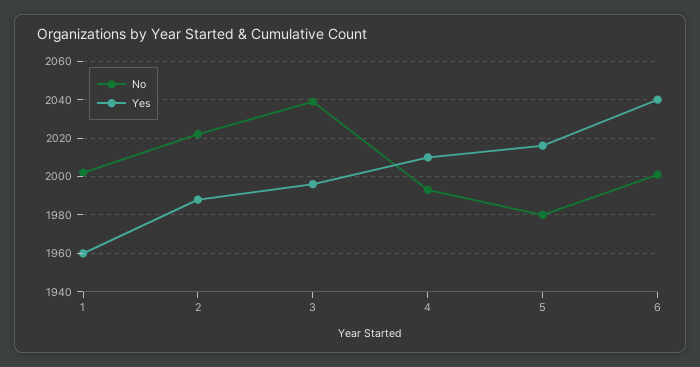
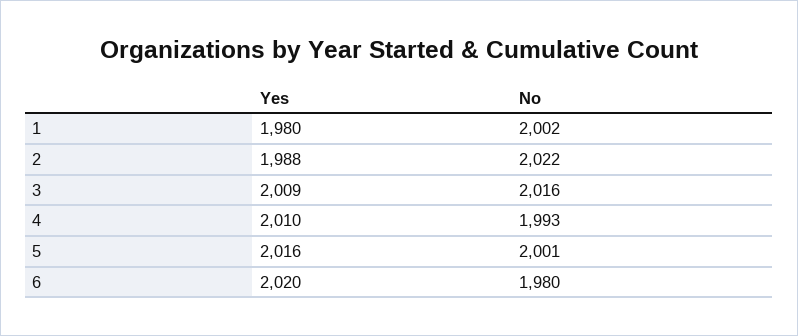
Yes, 1: 1960 -> 1980
No, 3: 2040 -> 2016
Yes, 3: 1995 -> 2009
No, 5: 1980 -> 2001
No, 6: 2000 -> 1980
Yes, 6: 2040 -> 2020

